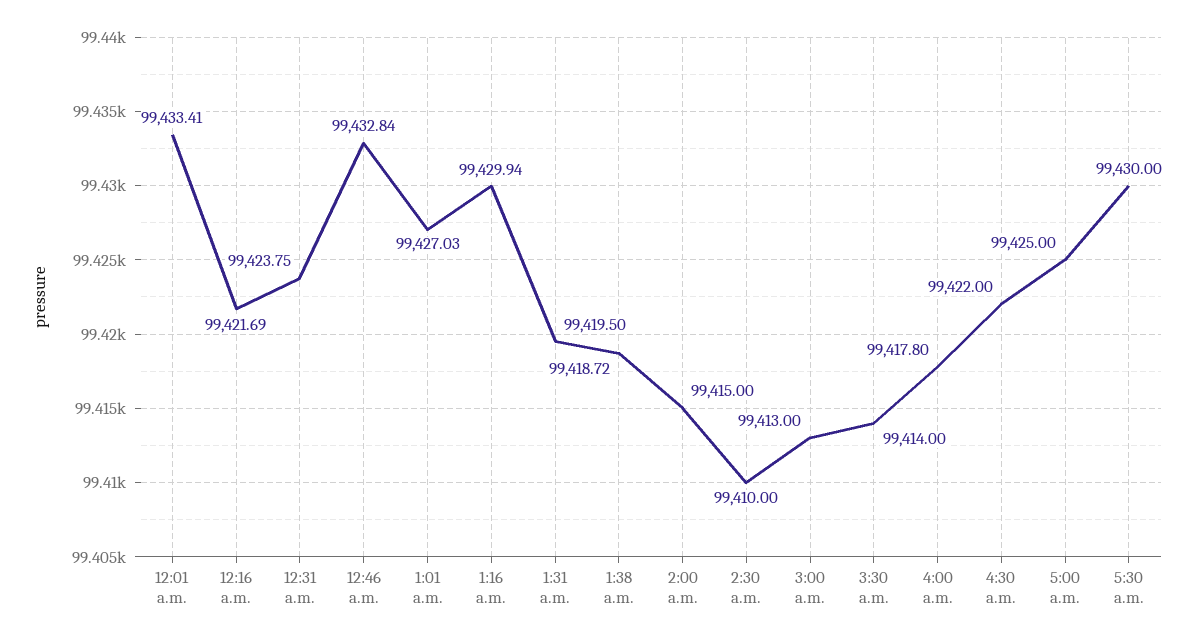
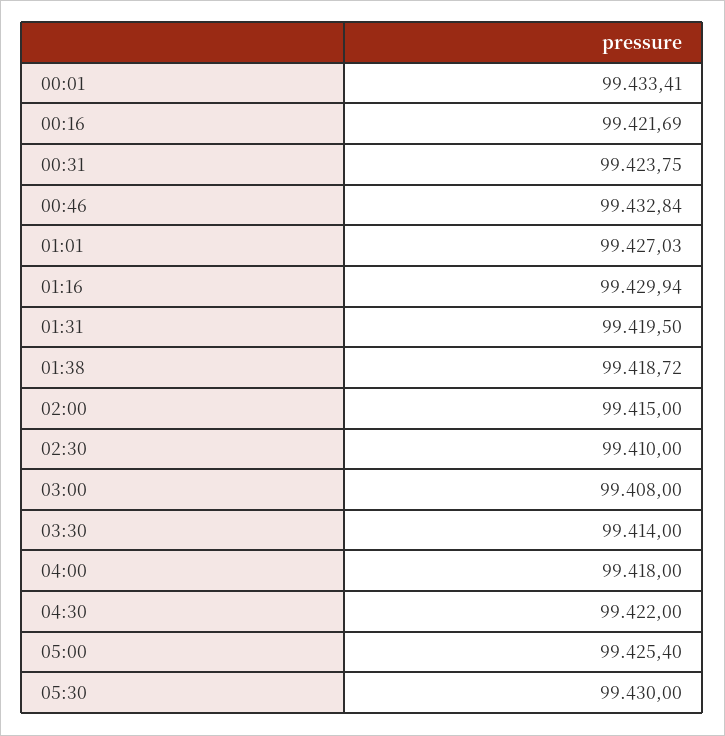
3:00 a.m.: 99413 -> 99408
4:00 a.m.: 99417.8 -> 99418
5:00 a.m.: 99425 -> 99425.4

